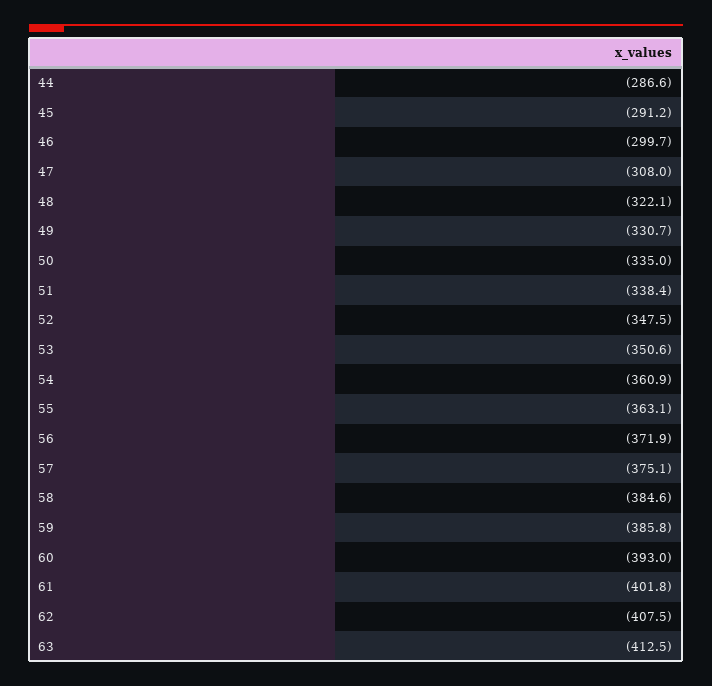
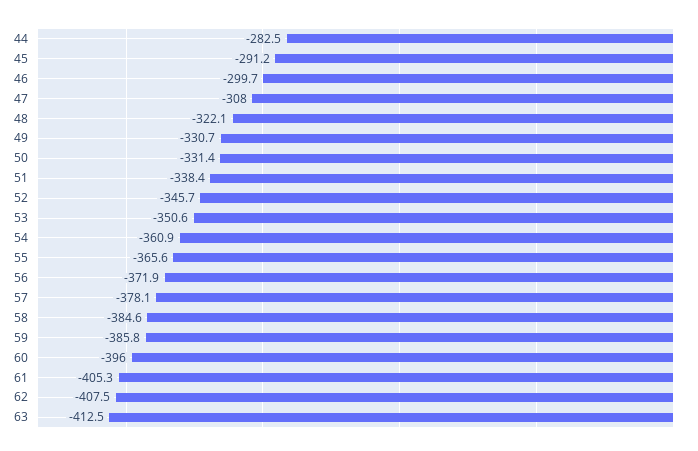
44: -286.6 -> -282.5
50: -335 -> -331.4
52: -347.5 -> -345.7
55: -363.1 -> -365.6
57: -375.1 -> -378.1
60: -393 -> -396
61: -401.8 -> -405.3

